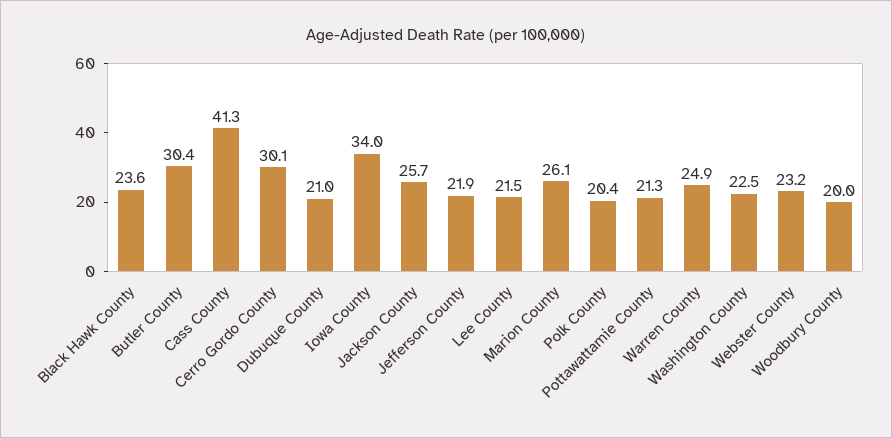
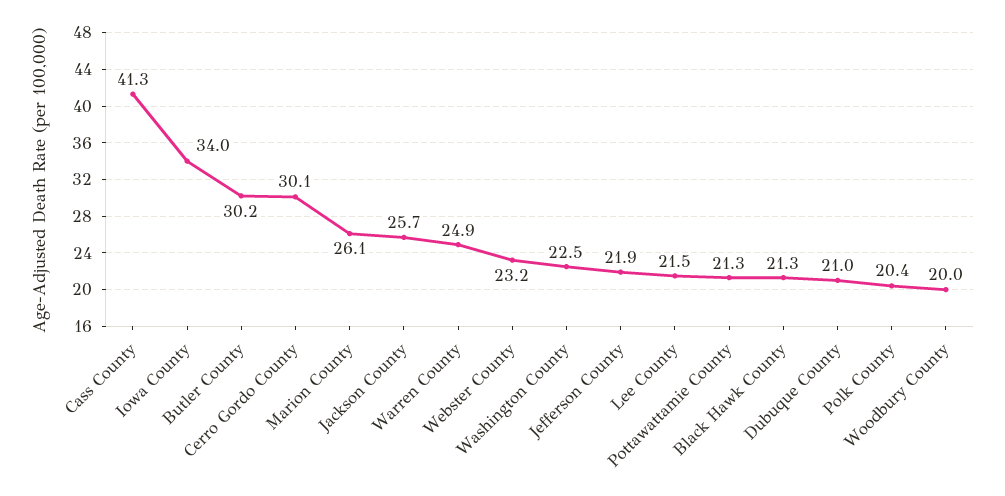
Black Hawk County: 23.6 -> 21.3
Butler County: 30.4 -> 30.2

